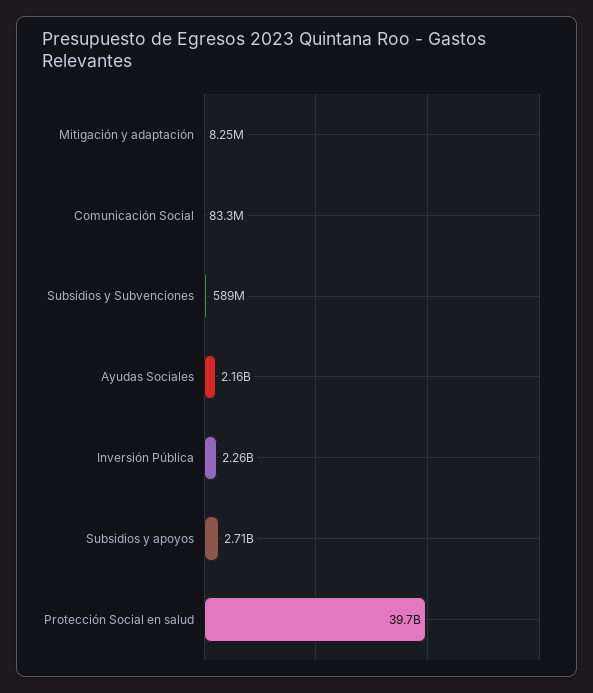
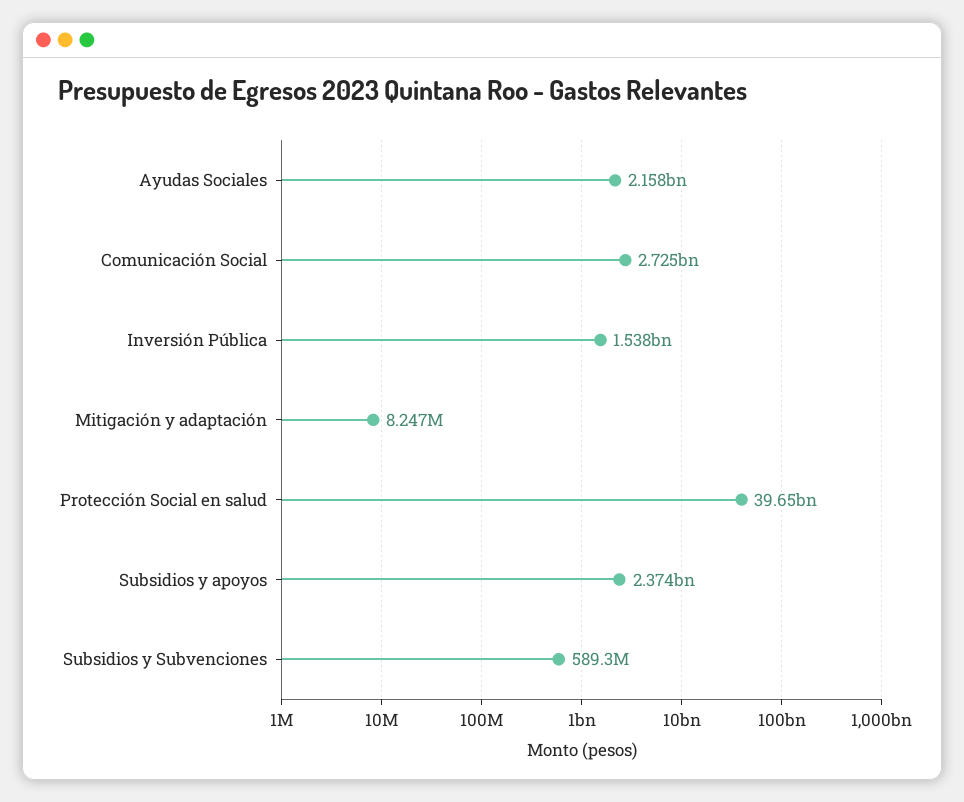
Comunicación Social: 83300000 -> 2725000000
Inversión Pública: 2260000000 -> 1538000000
Subsidios y apoyos: 2710000000 -> 2374000000

